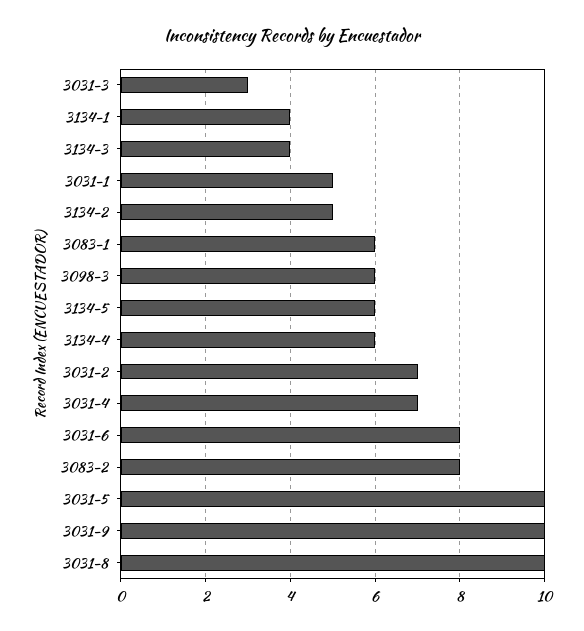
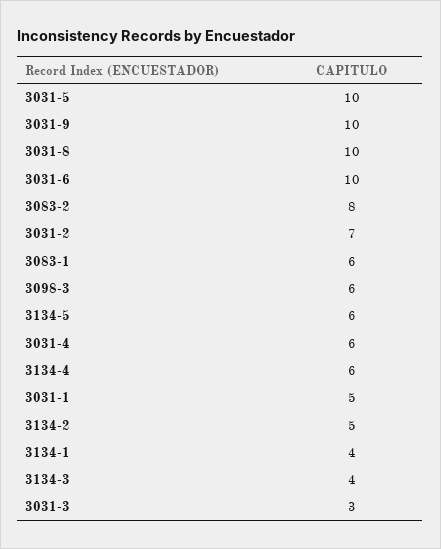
3031-4: 7 -> 6
3031-6: 8 -> 10

